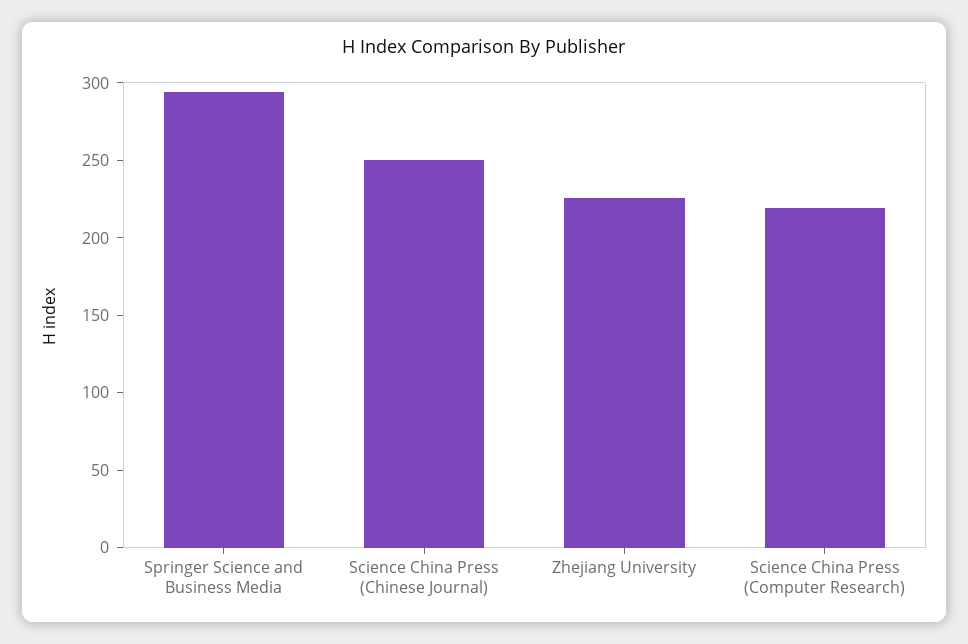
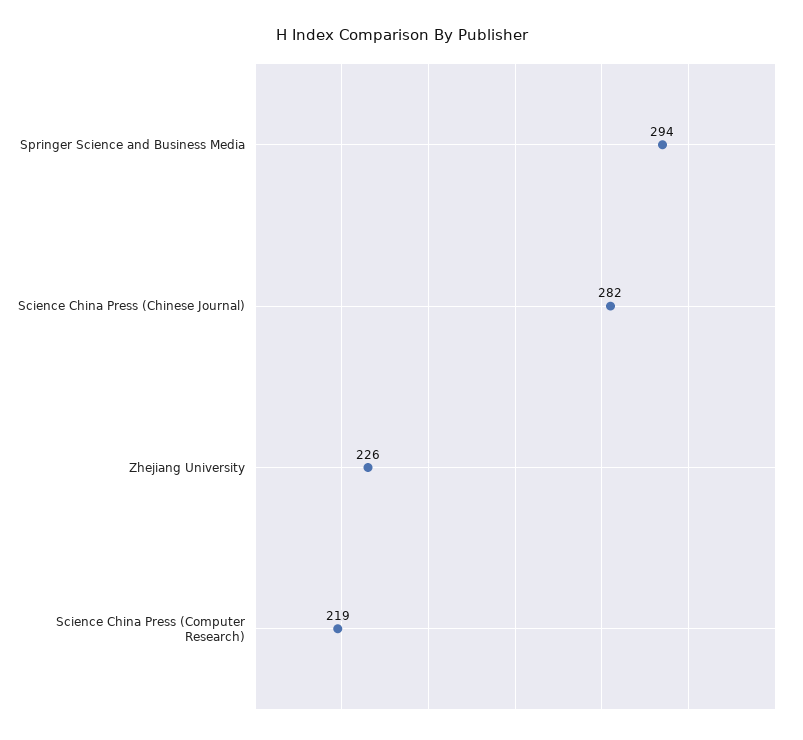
Science China Press (Chinese Journal): 250 -> 282

